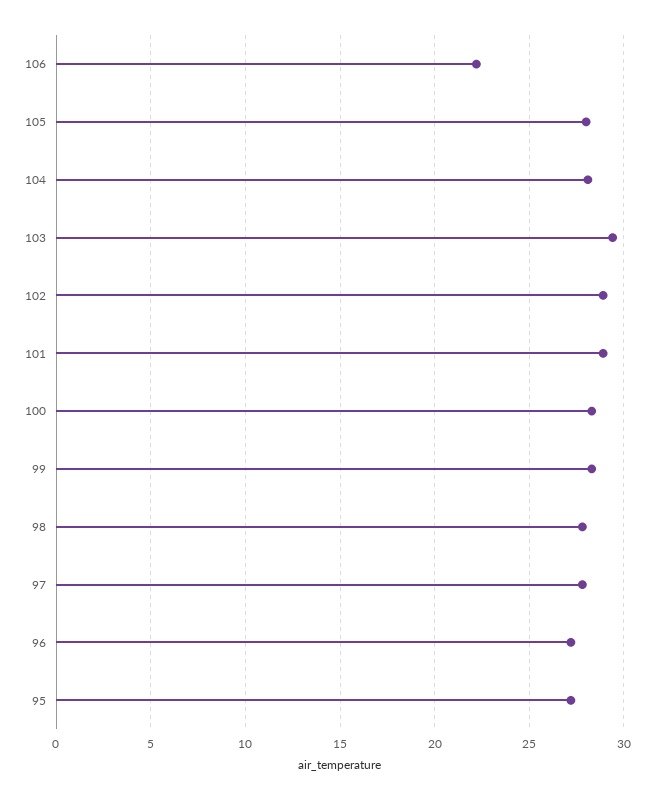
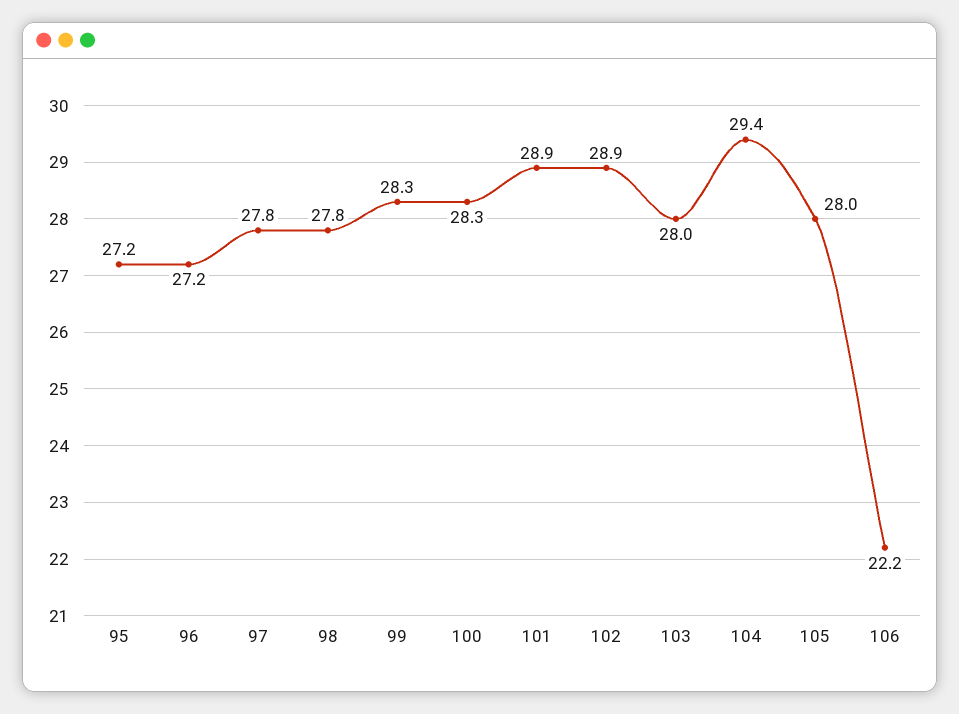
104: 28 -> 29.4
103: 29.5 -> 28

